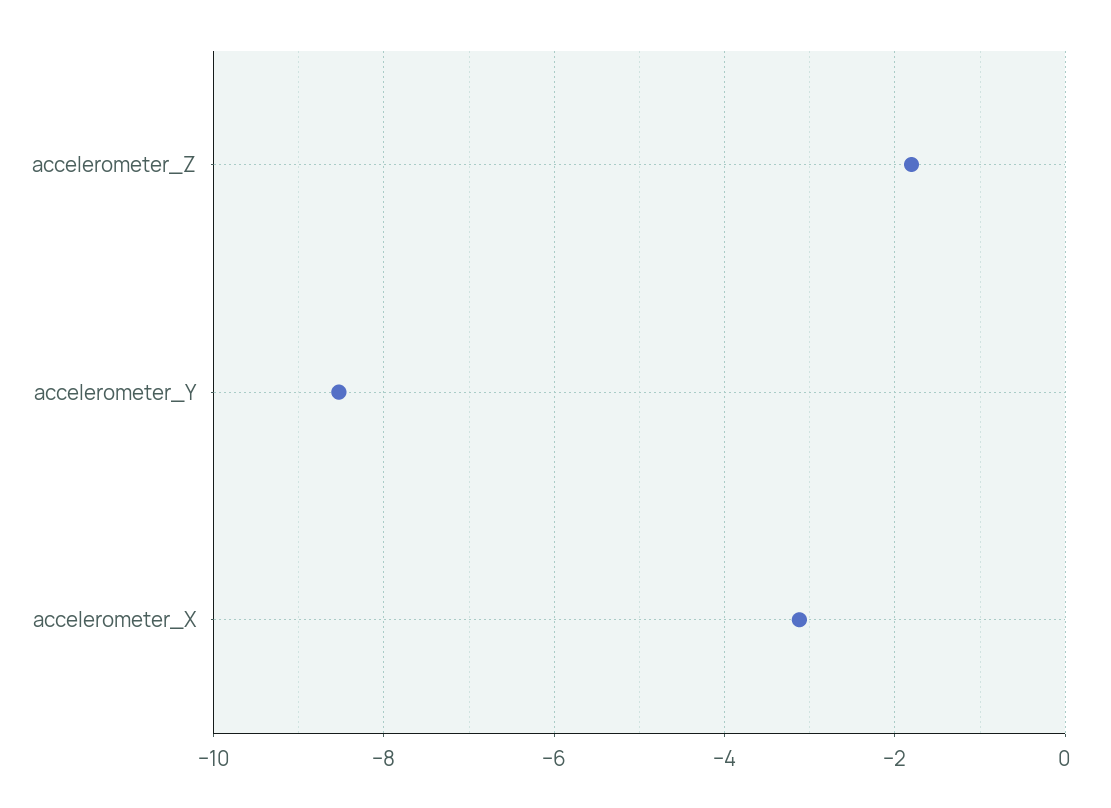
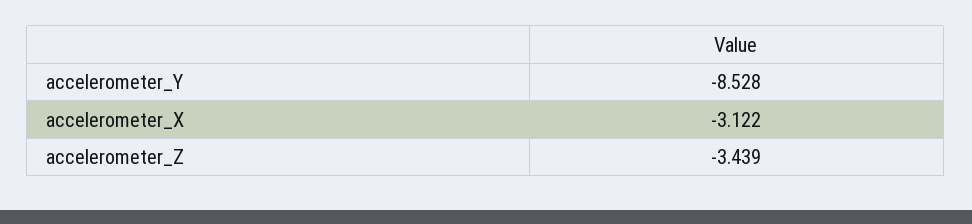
accelerometer_Z: -1.8 -> -3.439

